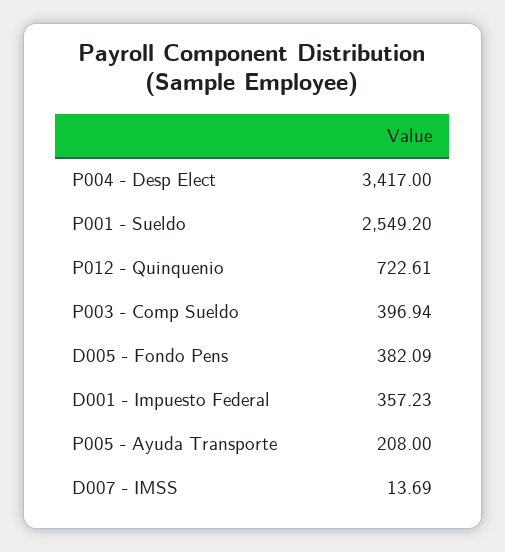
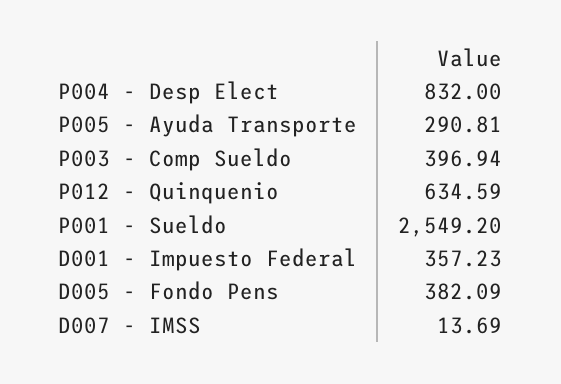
P004 - Desp Elect: 3417 -> 832
P012 - Quinquenio: 722.61 -> 634.59
P005 - Ayuda Transporte: 208 -> 290.81

